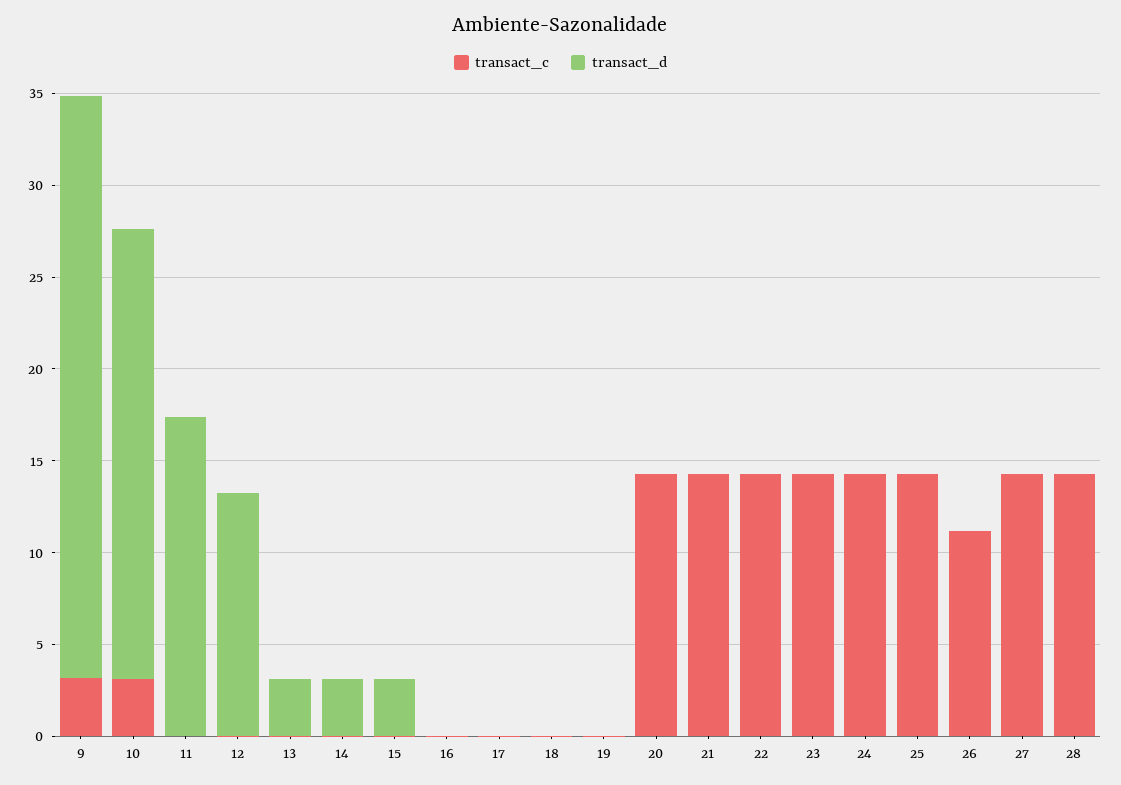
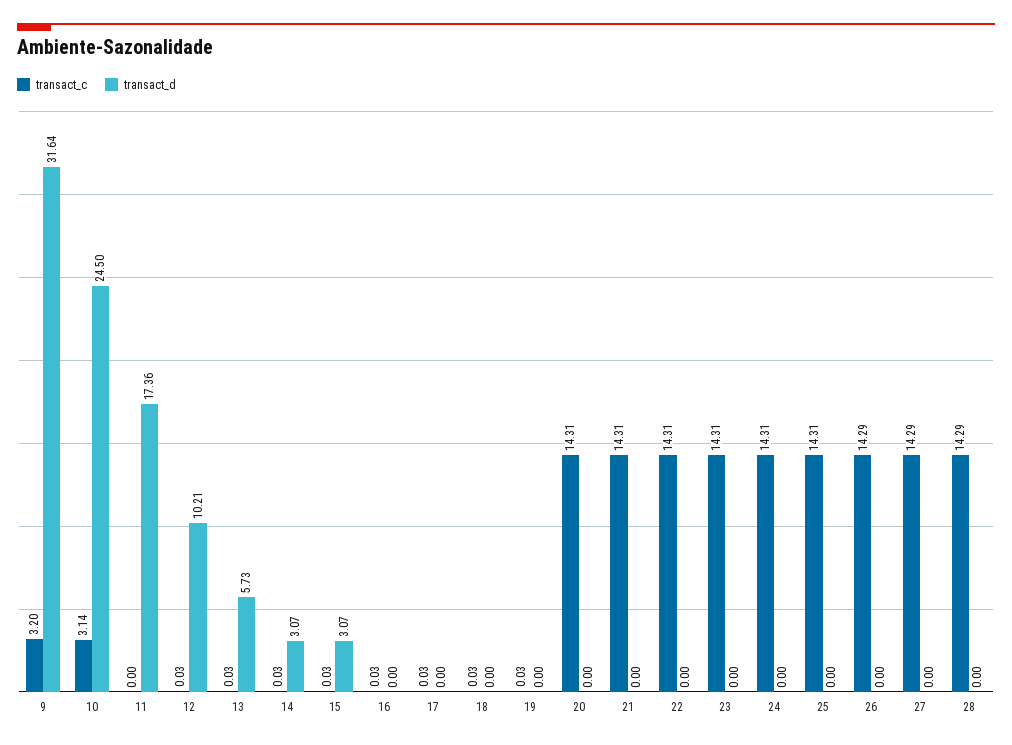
transact_d, 12: 13 -> 10.21
transact_d, 13: 3 -> 5.73
transact_c, 26: 11 -> 14.29

